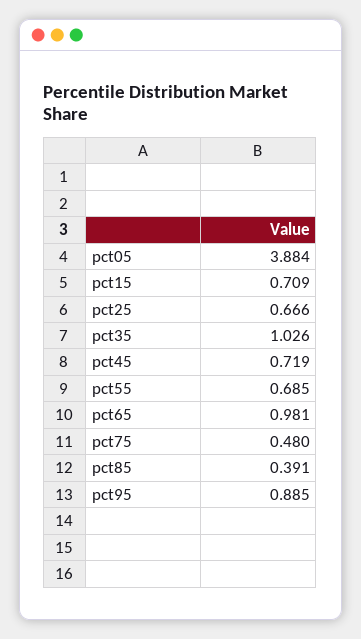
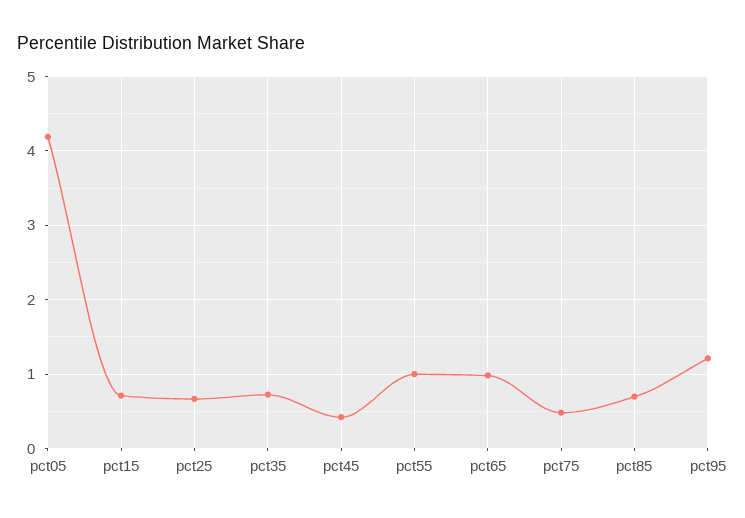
pct05: 3.884 -> 4.2
pct35: 1.026 -> 0.7
pct45: 0.719 -> 0.4
pct55: 0.685 -> 1
pct85: 0.391 -> 0.7
pct95: 0.885 -> 1.2

